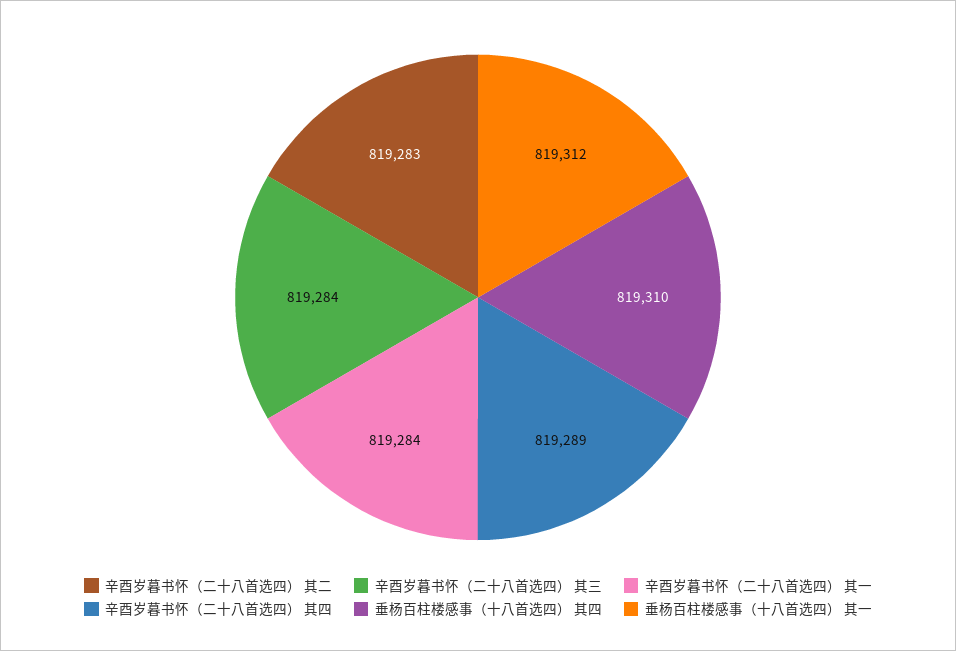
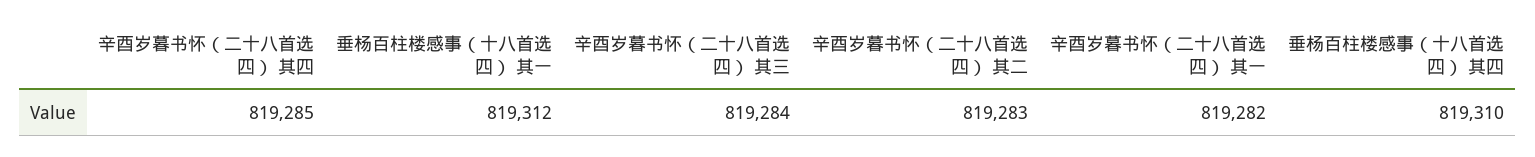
辛酉岁暮书怀（二十八首选四） 其一: 819284 -> 819282
辛酉岁暮书怀（二十八首选四） 其四: 819289 -> 819285

